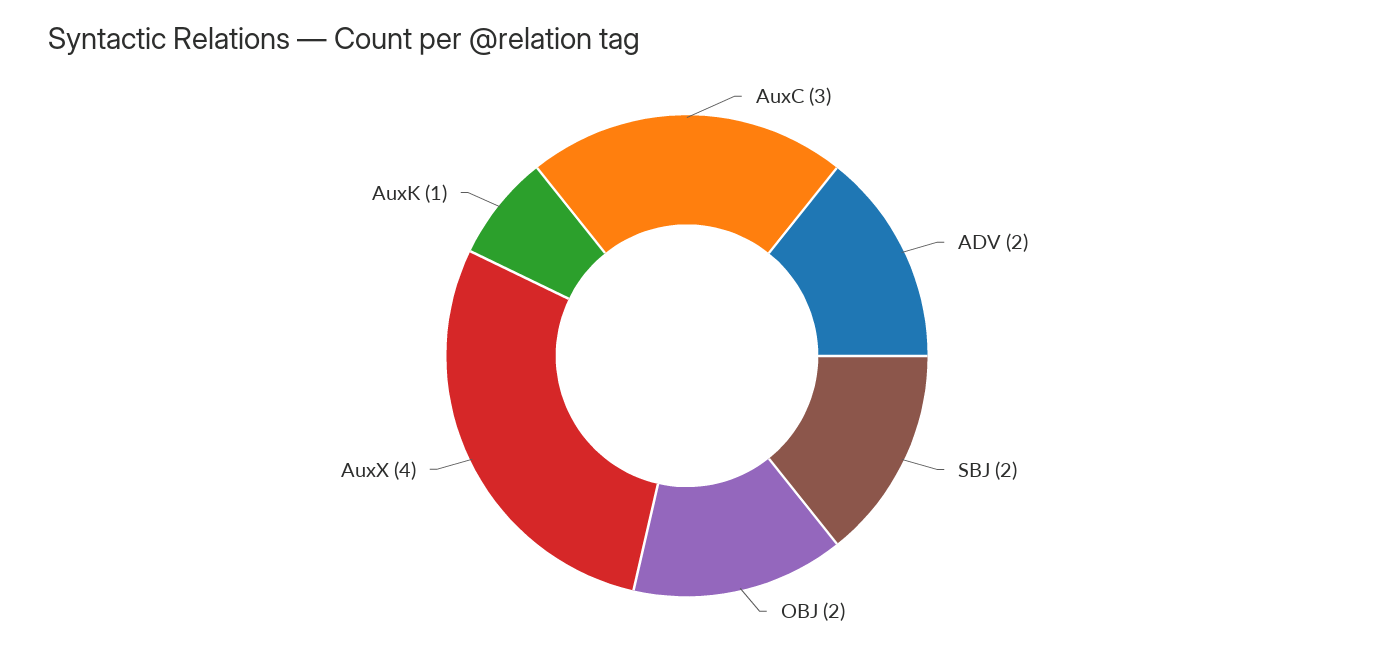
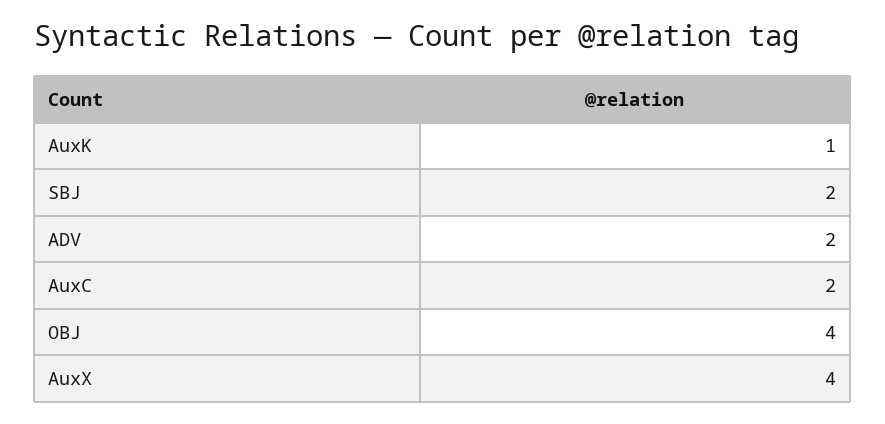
AuxC: 3 -> 2
OBJ: 2 -> 4

